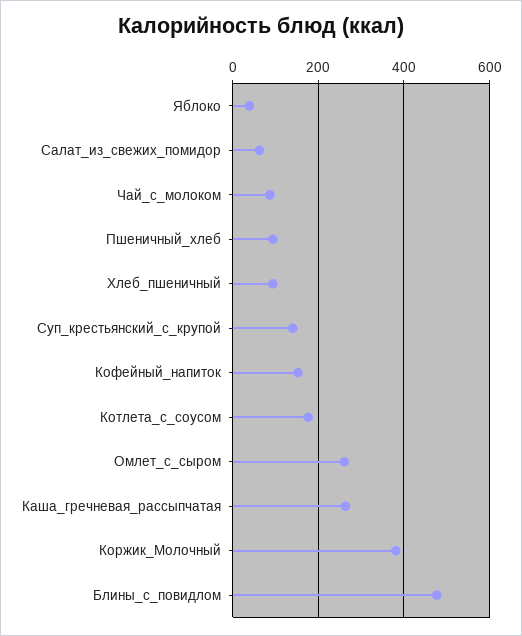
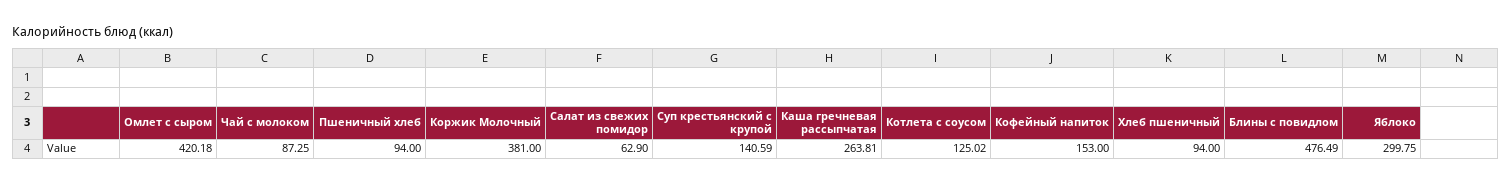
Яблоко: 40 -> 299.75
Котлета_с_соусом: 180 -> 125.02
Омлет_с_сыром: 260 -> 420.18

